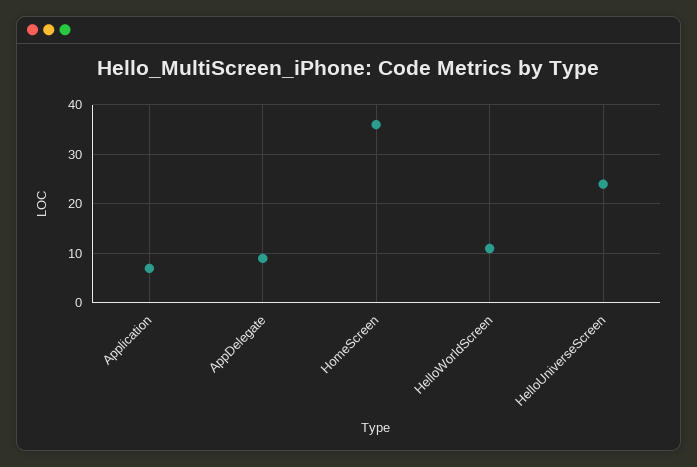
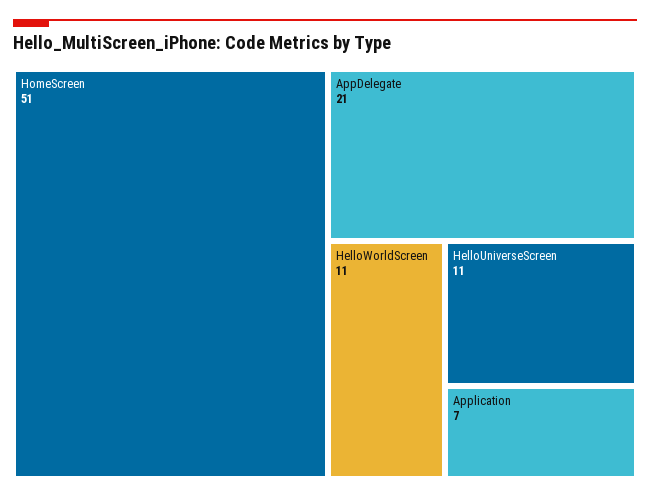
AppDelegate: 10 -> 21
HomeScreen: 35 -> 51
HelloUniverseScreen: 25 -> 11

